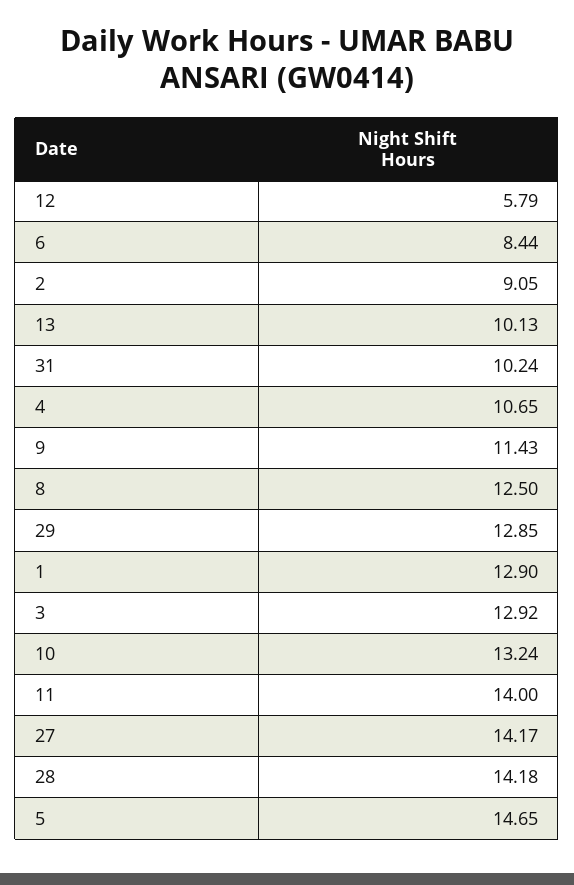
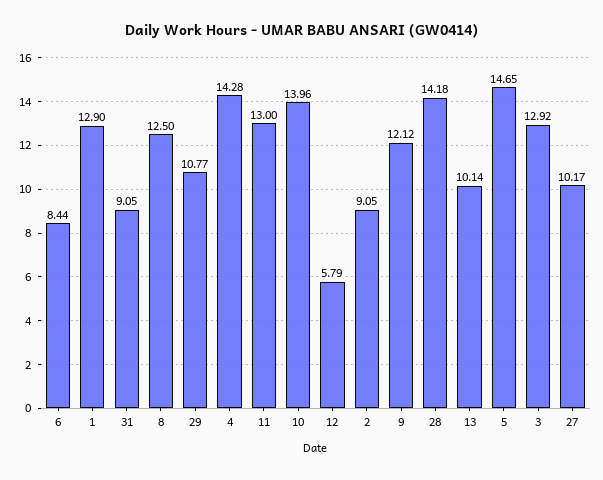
13: 10.13 -> 10.14
31: 10.24 -> 9.05
4: 10.65 -> 14.28
9: 11.43 -> 12.12
29: 12.85 -> 10.77
10: 13.24 -> 13.96
11: 14 -> 13
27: 14.17 -> 10.17

